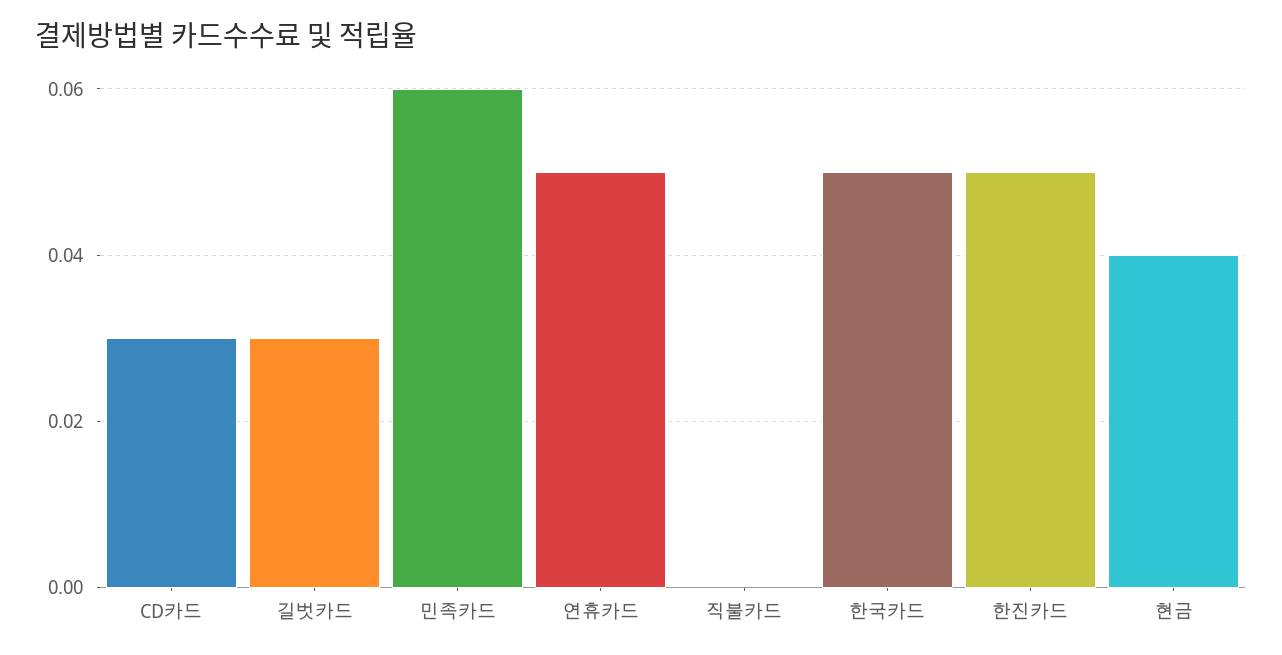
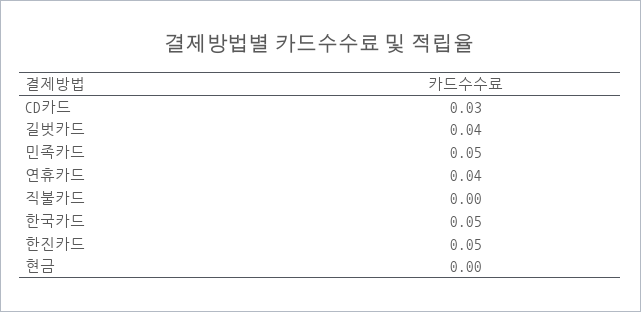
길벗카드: 0.03 -> 0.04
민족카드: 0.06 -> 0.05
연휴카드: 0.05 -> 0.04
현금: 0.04 -> 0

